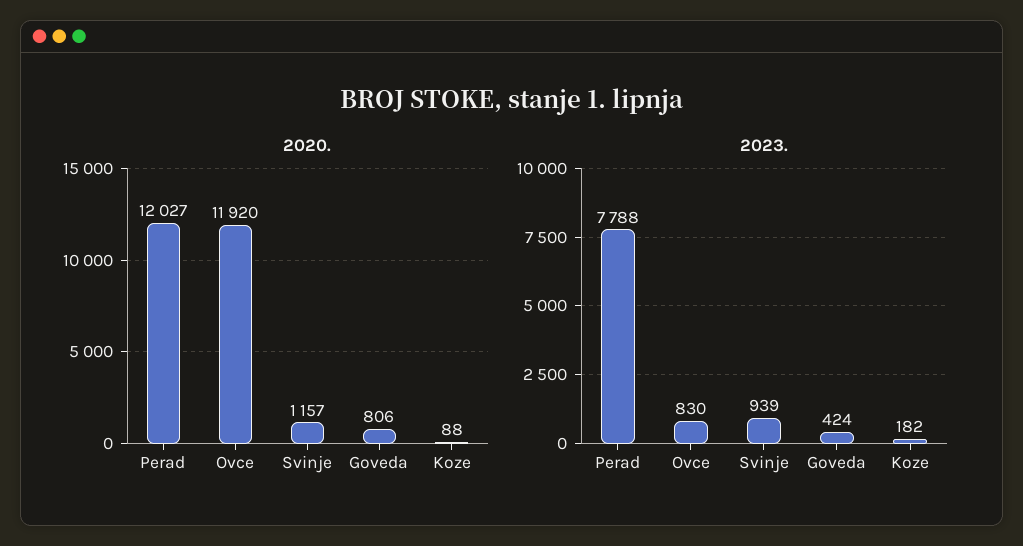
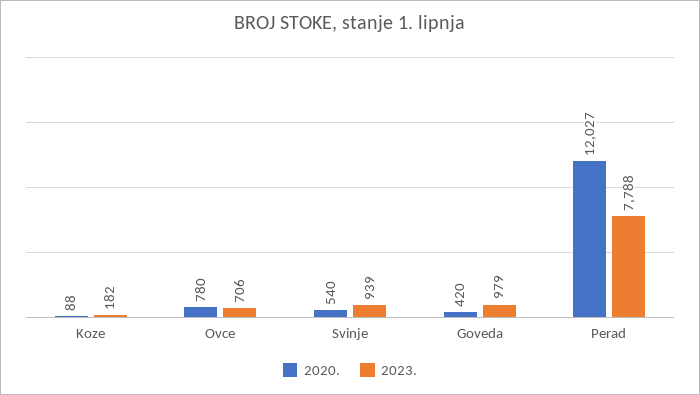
2020., Ovce: 11920 -> 780
2020., Svinje: 1157 -> 540
2020., Goveda: 806 -> 420
2023., Ovce: 830 -> 706
2023., Goveda: 424 -> 979

